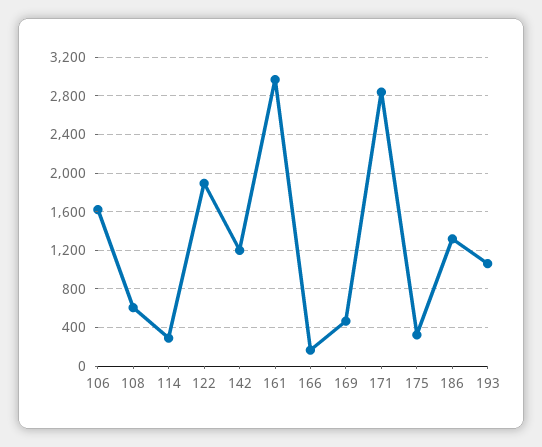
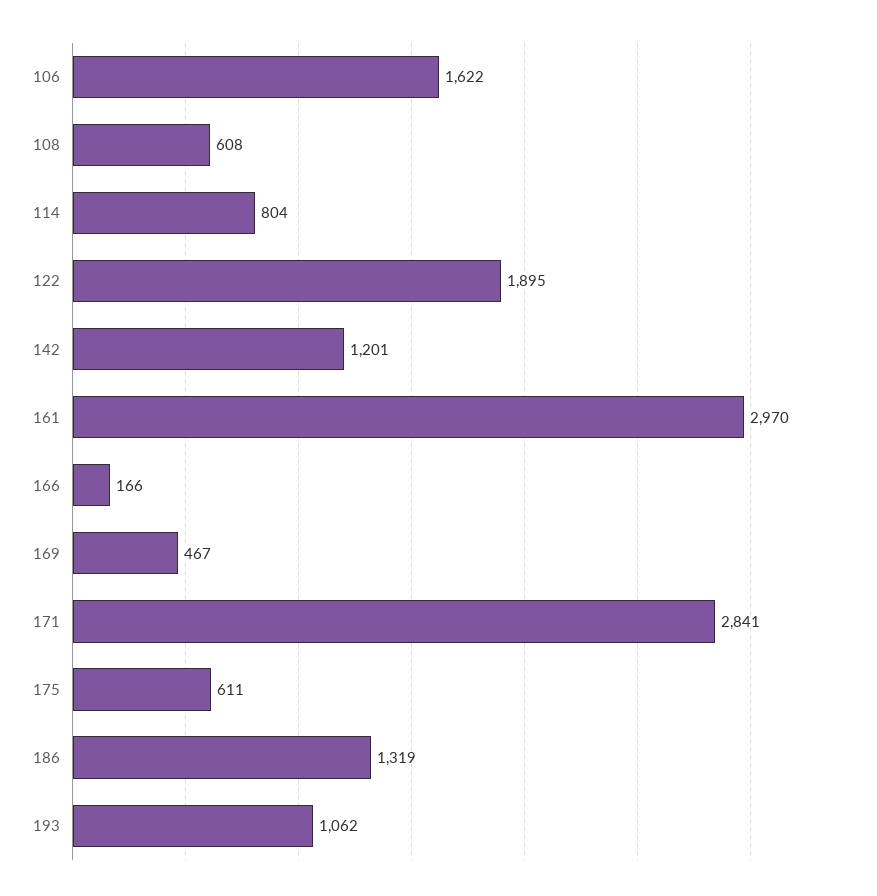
114: 300 -> 804
175: 300 -> 611

